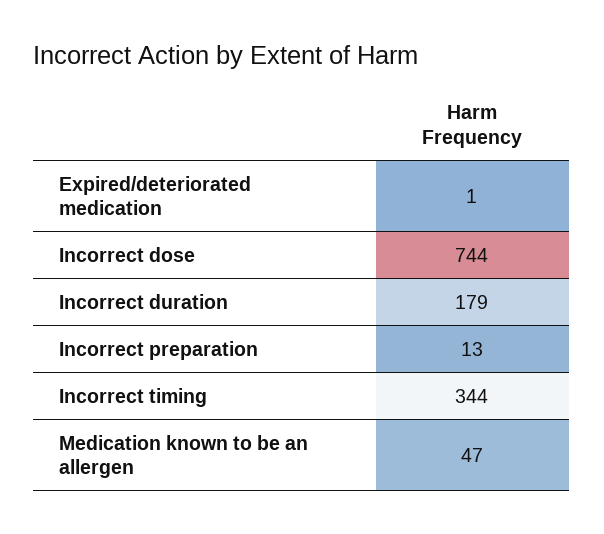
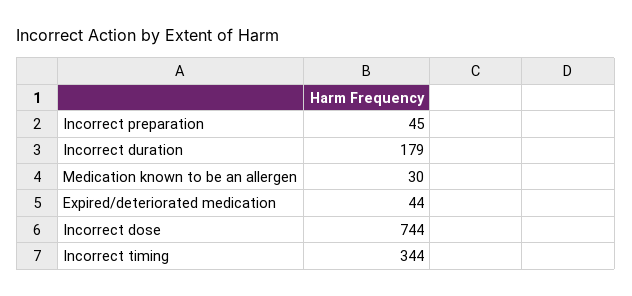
Expired/deteriorated medication: 1 -> 44
Incorrect preparation: 13 -> 45
Medication known to be an allergen: 47 -> 30

